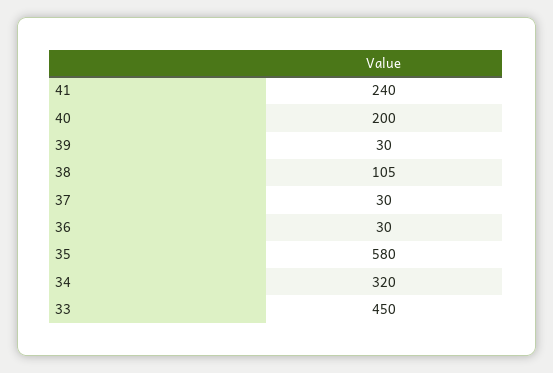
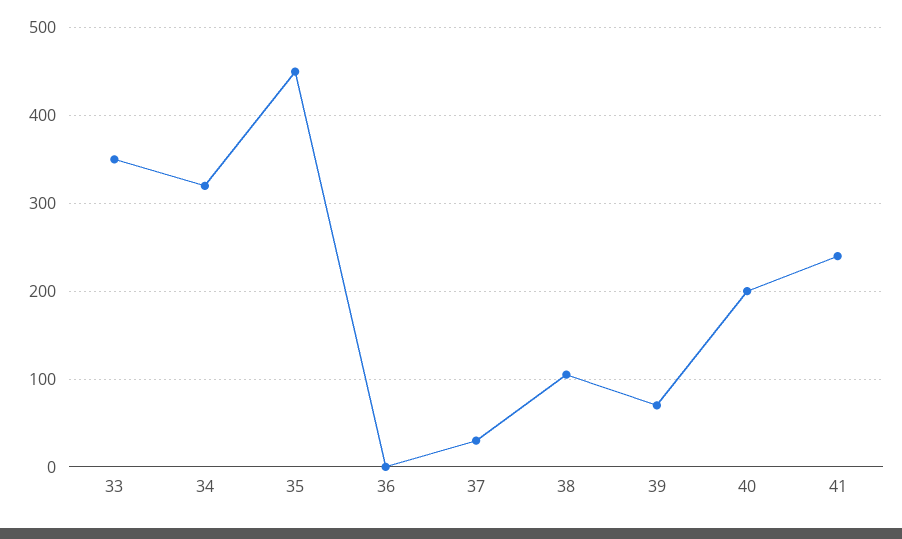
39: 30 -> 70
36: 30 -> 0
35: 580 -> 450
33: 450 -> 350

